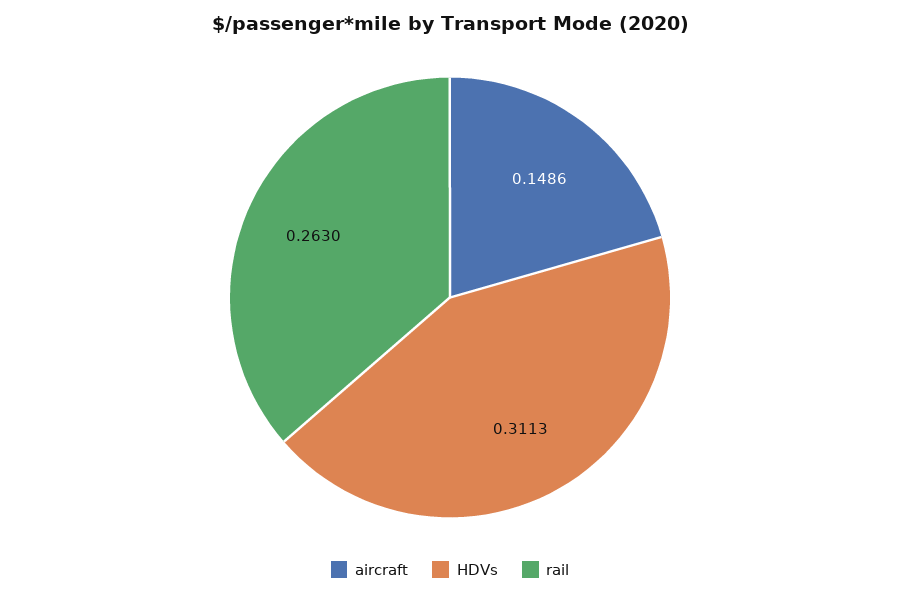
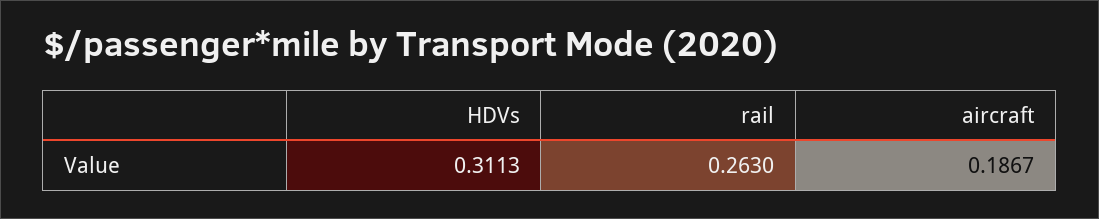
aircraft: 0.1486 -> 0.1867

